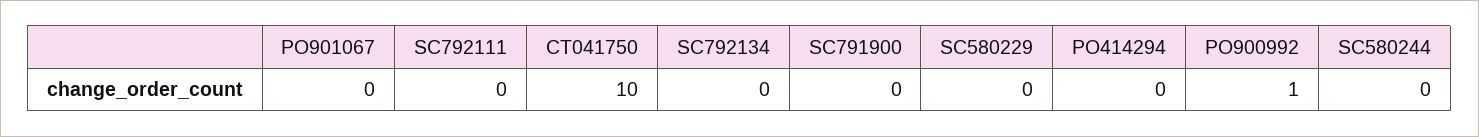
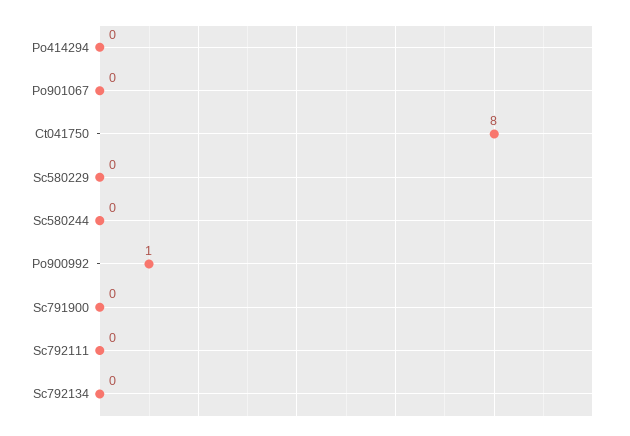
CT041750: 10 -> 8

